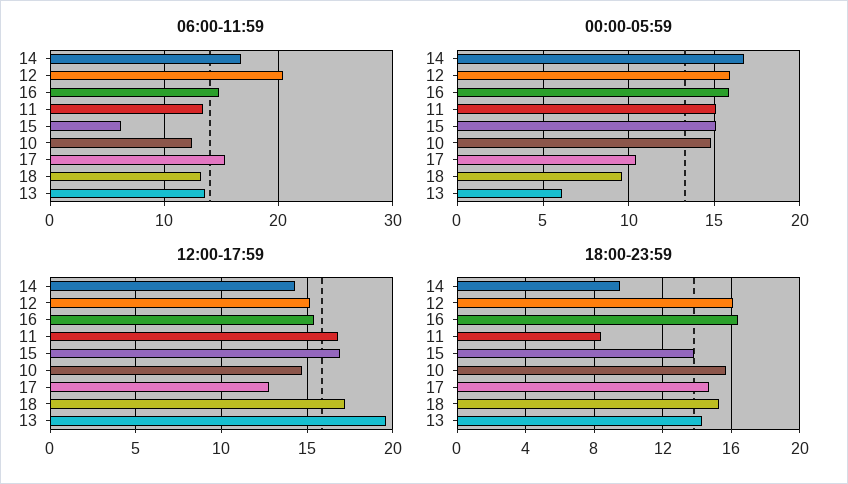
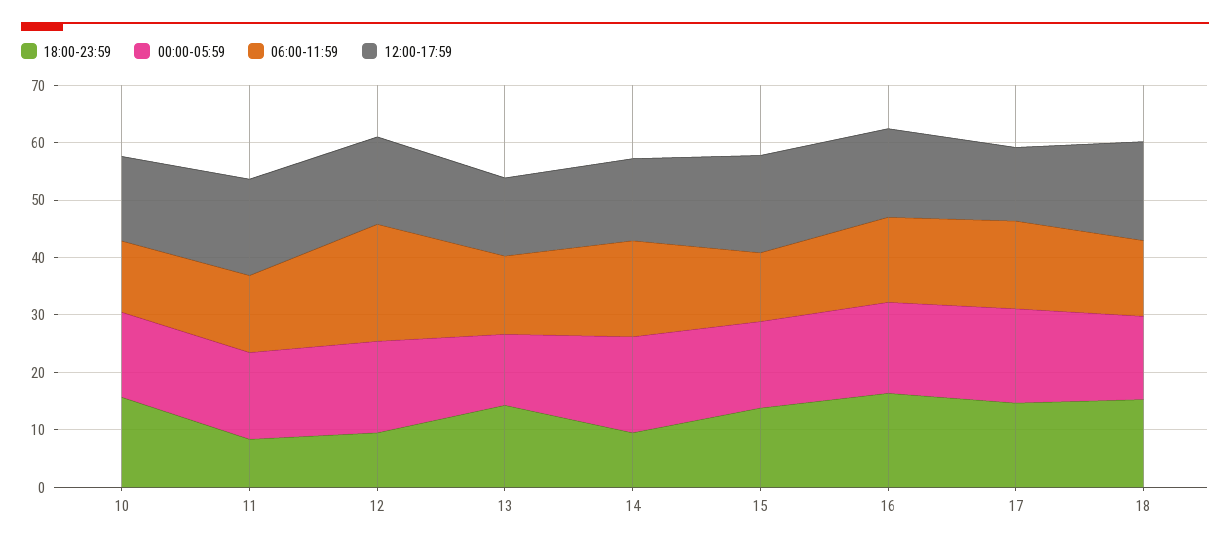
06:00-11:59, 15: 6 -> 12
00:00-05:59, 17: 10.5 -> 16
00:00-05:59, 18: 9.5 -> 14
00:00-05:59, 13: 6 -> 12
12:00-17:59, 13: 19.5 -> 14
18:00-23:59, 12: 16 -> 10

